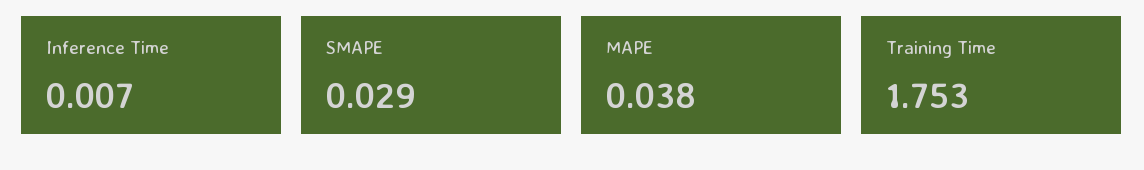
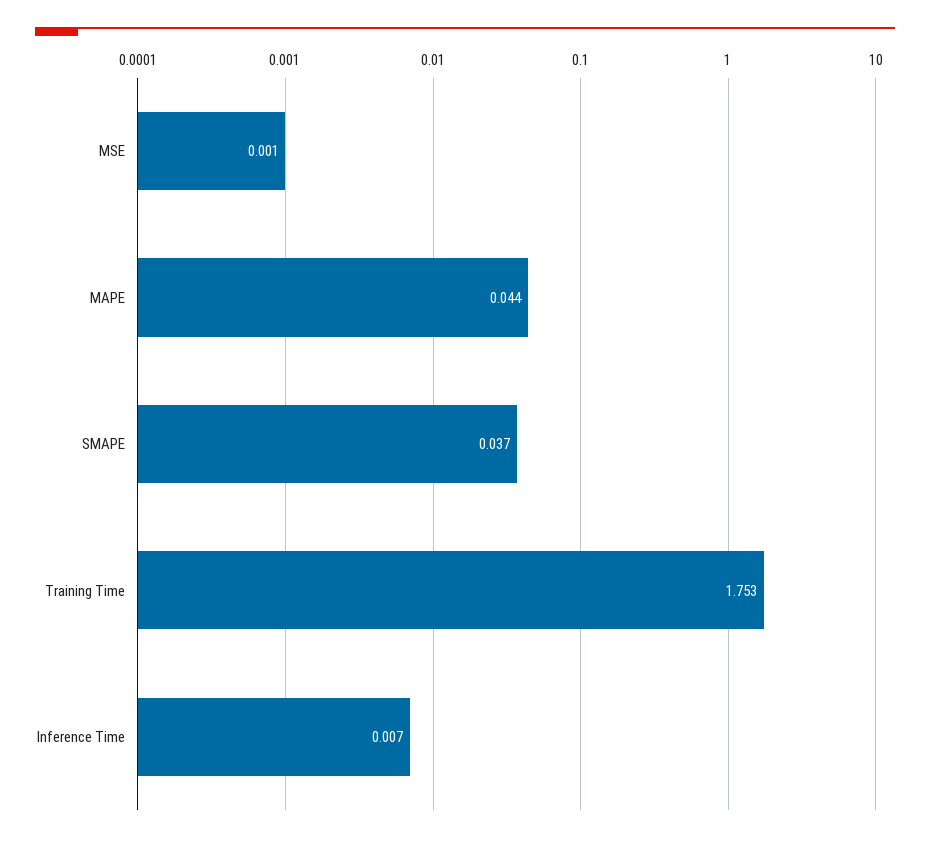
SMAPE: 0.029 -> 0.037
MAPE: 0.038 -> 0.044
MSE: none -> 0.001

